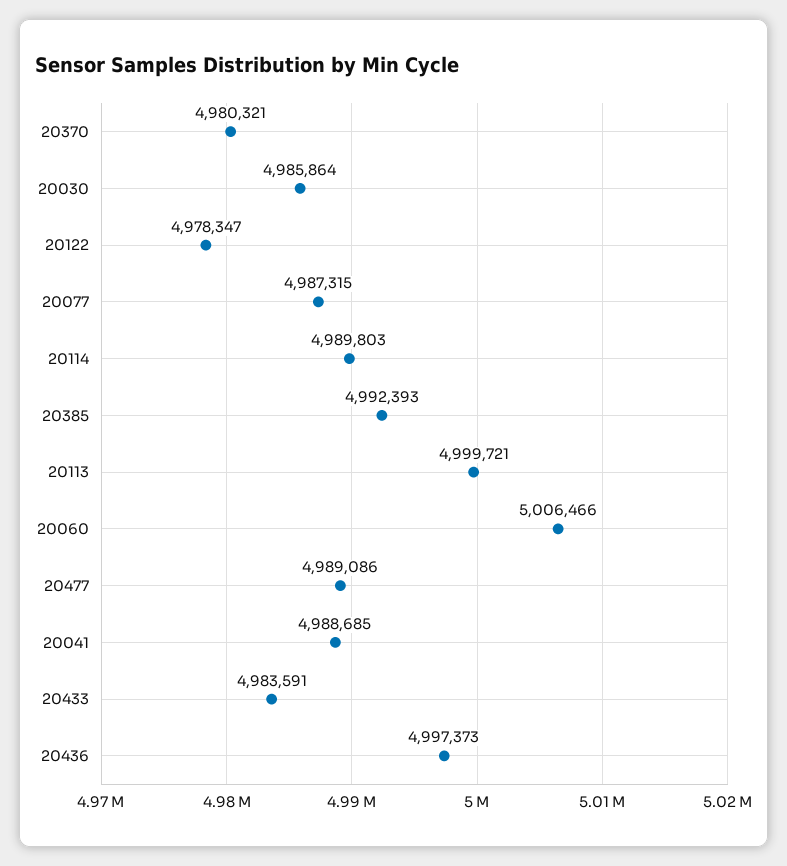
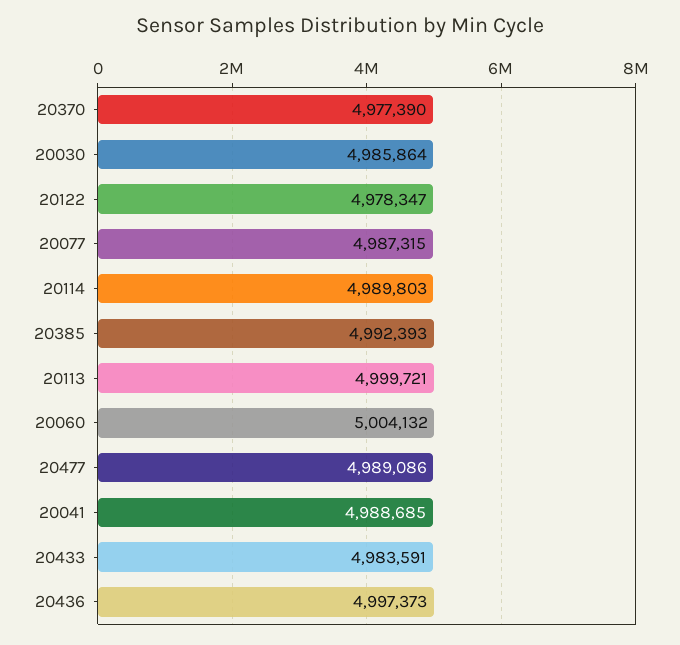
20370: 4980321 -> 4977390
20060: 5006466 -> 5004132

